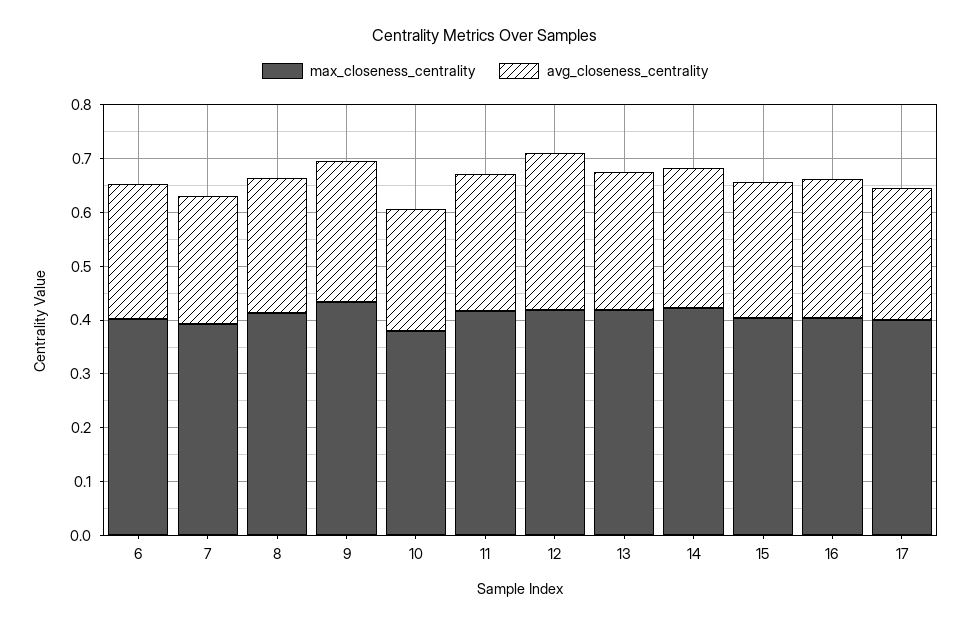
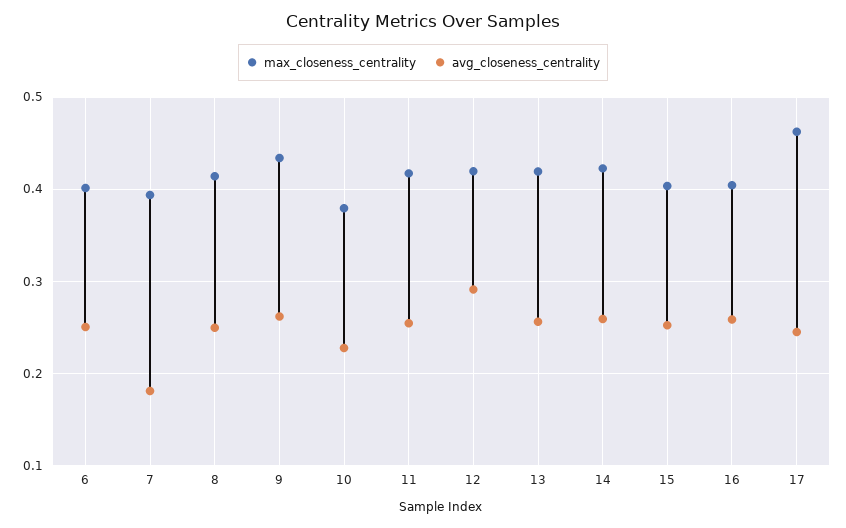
avg_closeness_centrality, 7: 0.24 -> 0.18
max_closeness_centrality, 17: 0.4 -> 0.46

